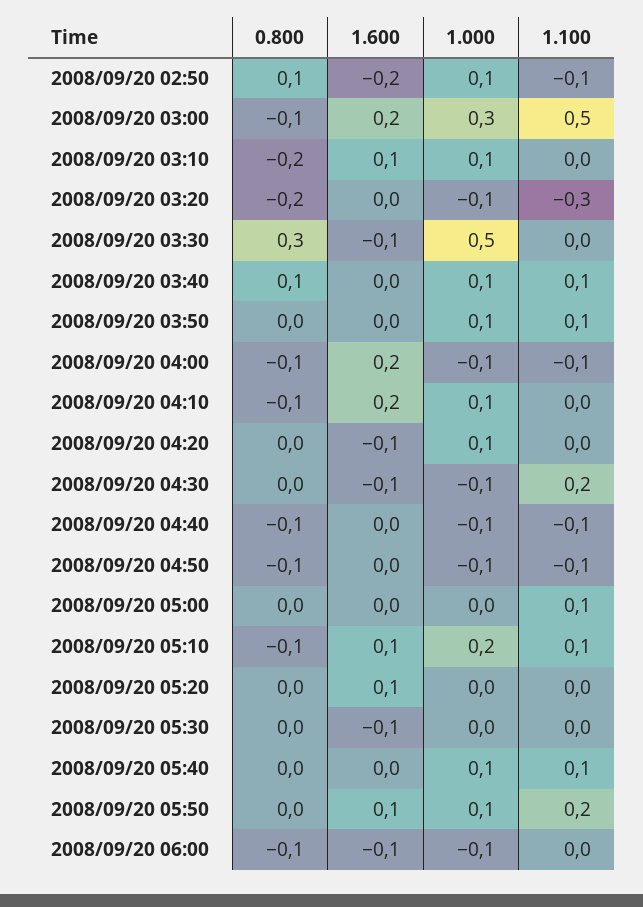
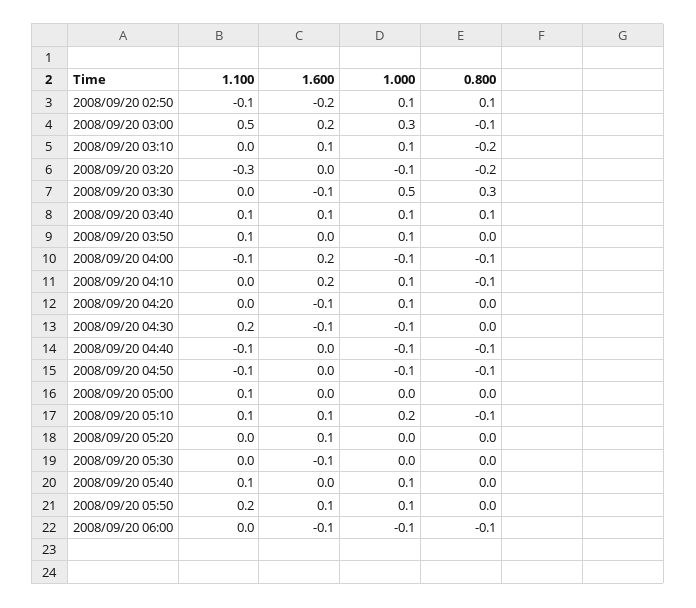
1.600, 2008/09/20 03:40: 0 -> 0.1

